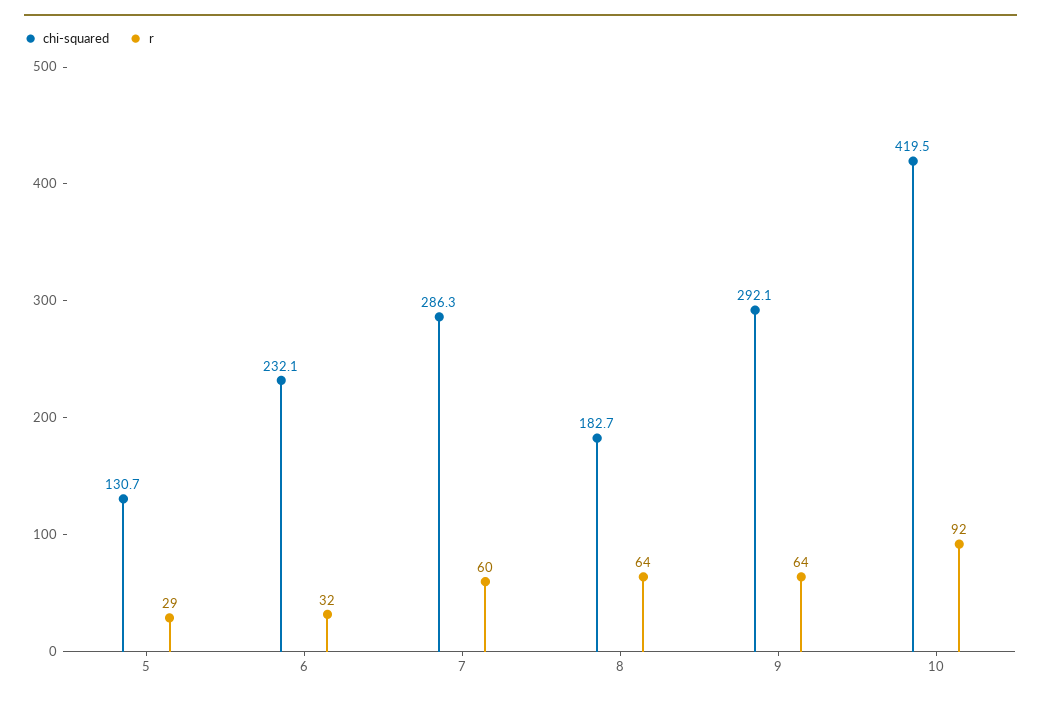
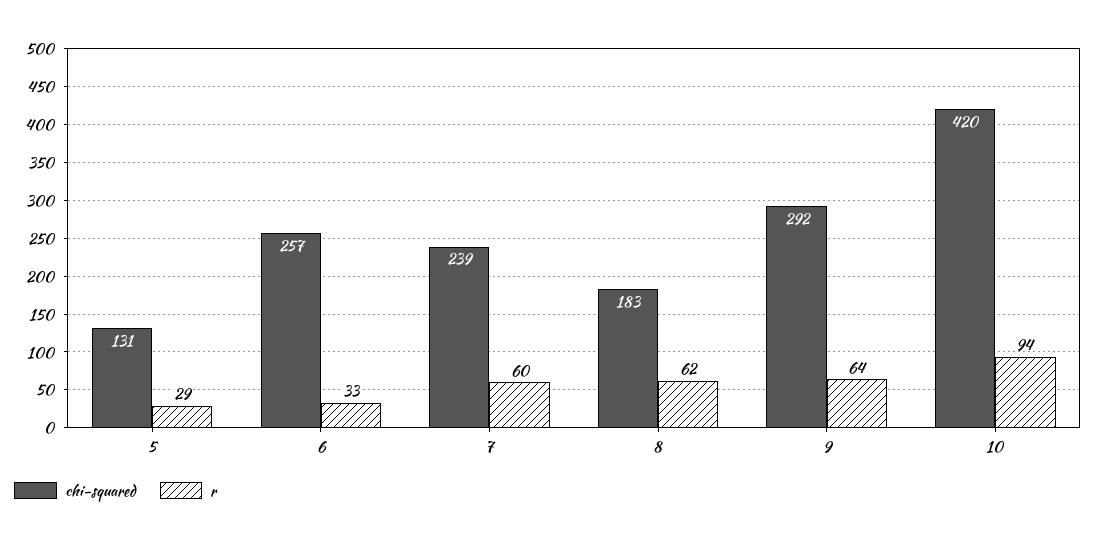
chi-squared, 6: 232.1 -> 257
r, 6: 32 -> 33
chi-squared, 7: 286.3 -> 239
r, 8: 64 -> 62
r, 10: 92 -> 94

